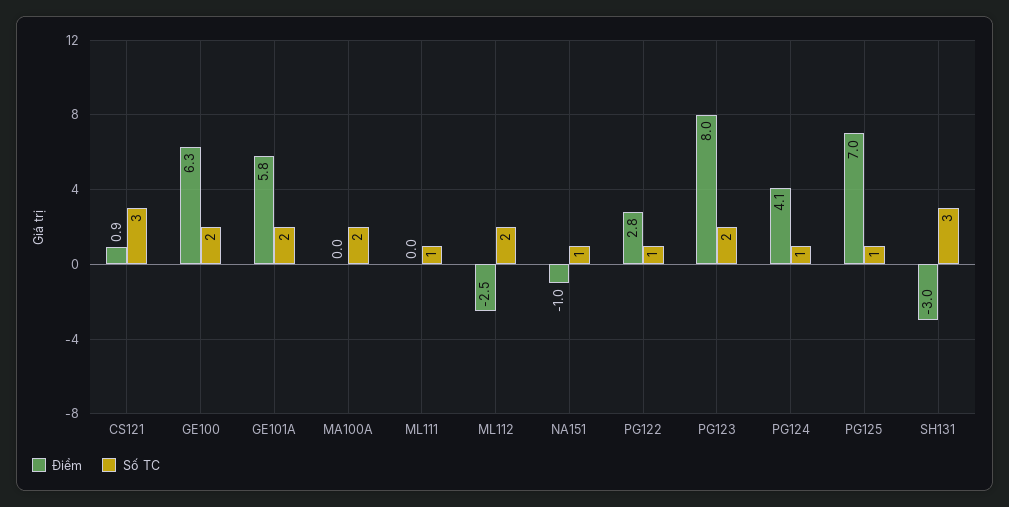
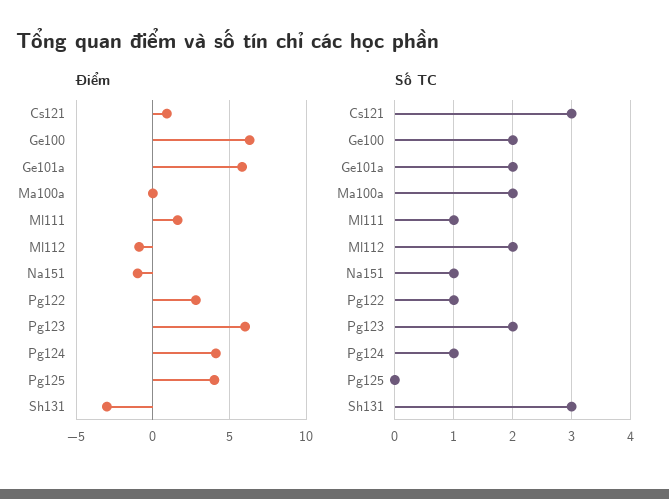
Điểm, ML111: 0 -> 1.5
Điểm, ML112: -2.5 -> -1
Điểm, PG123: 8 -> 6
Điểm, PG125: 7 -> 4
Số TC, PG125: 1 -> 0

